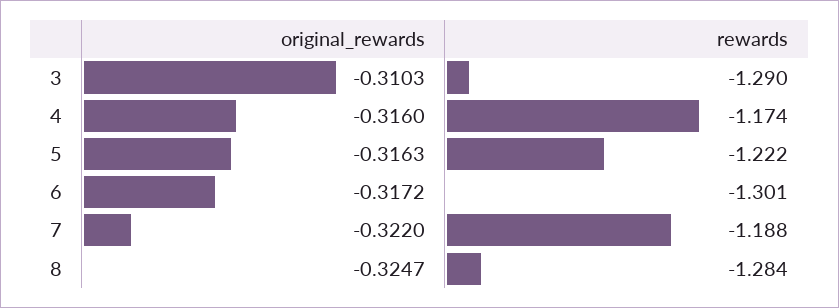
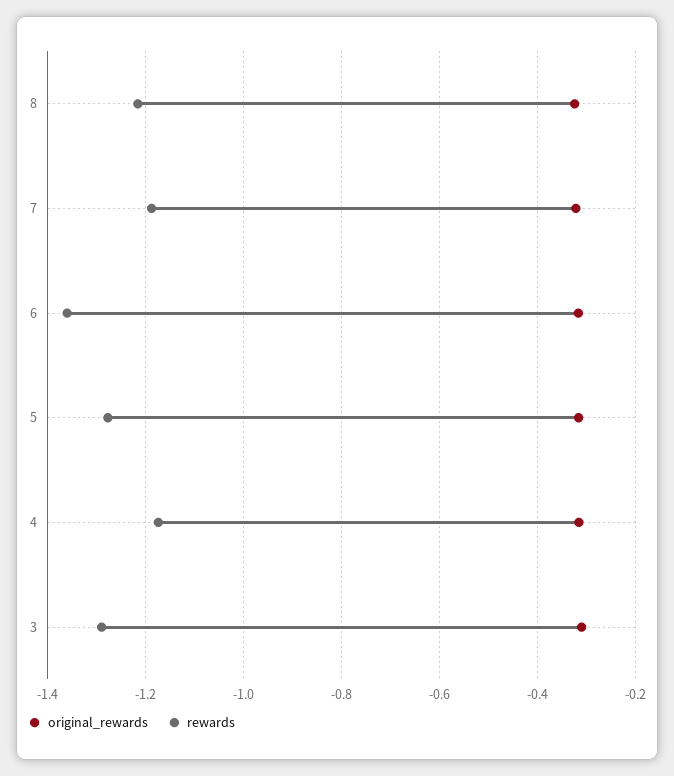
rewards, 5: -1.222 -> -1.28
rewards, 6: -1.301 -> -1.36
rewards, 8: -1.284 -> -1.22

